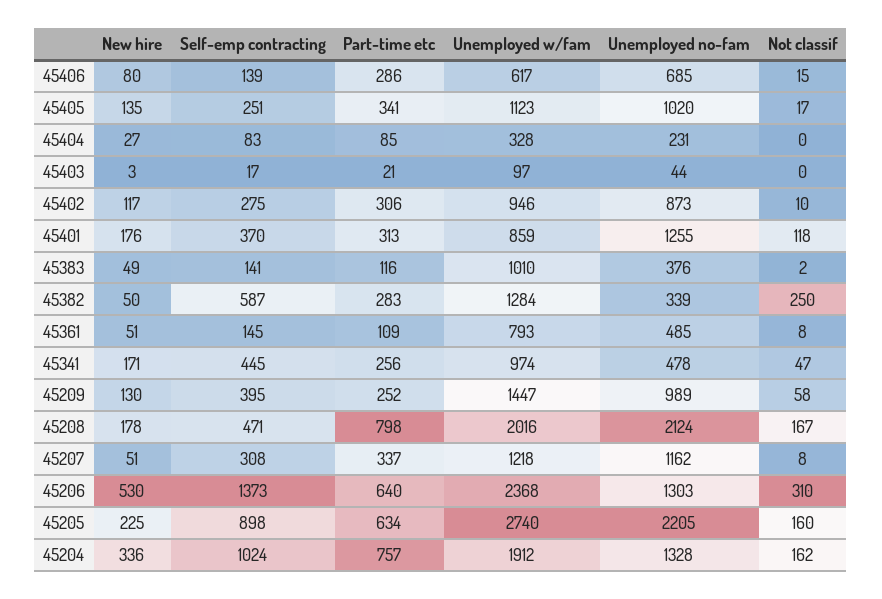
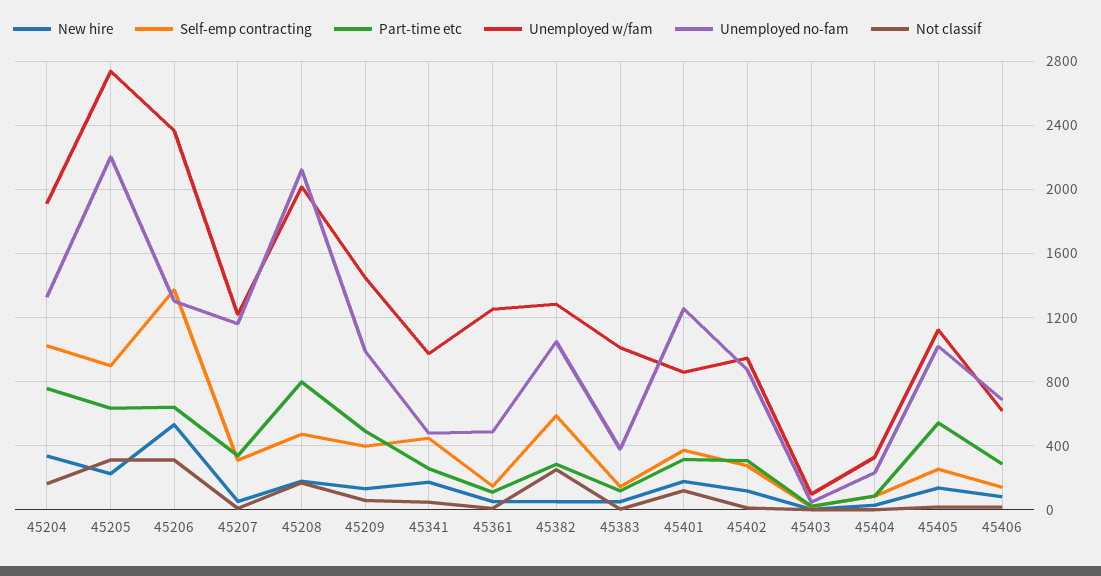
Part-time etc, 45405: 341 -> 550
Unemployed no-fam, 45382: 339 -> 1050
Unemployed w/fam, 45361: 793 -> 1250
Part-time etc, 45209: 252 -> 500
Not classif, 45205: 160 -> 300

